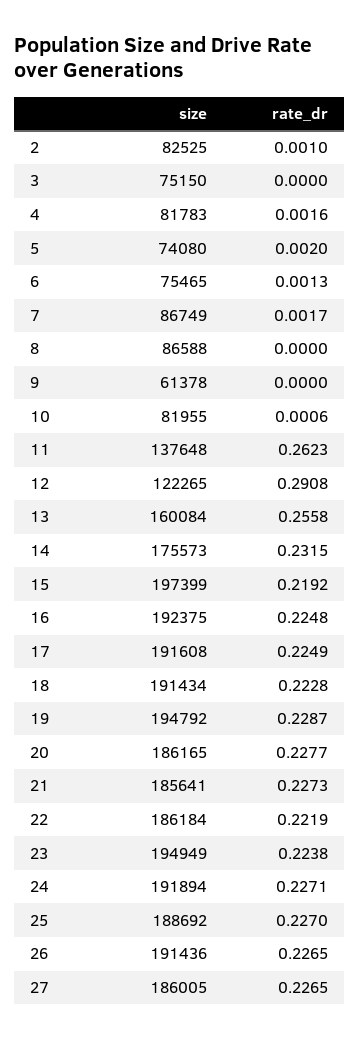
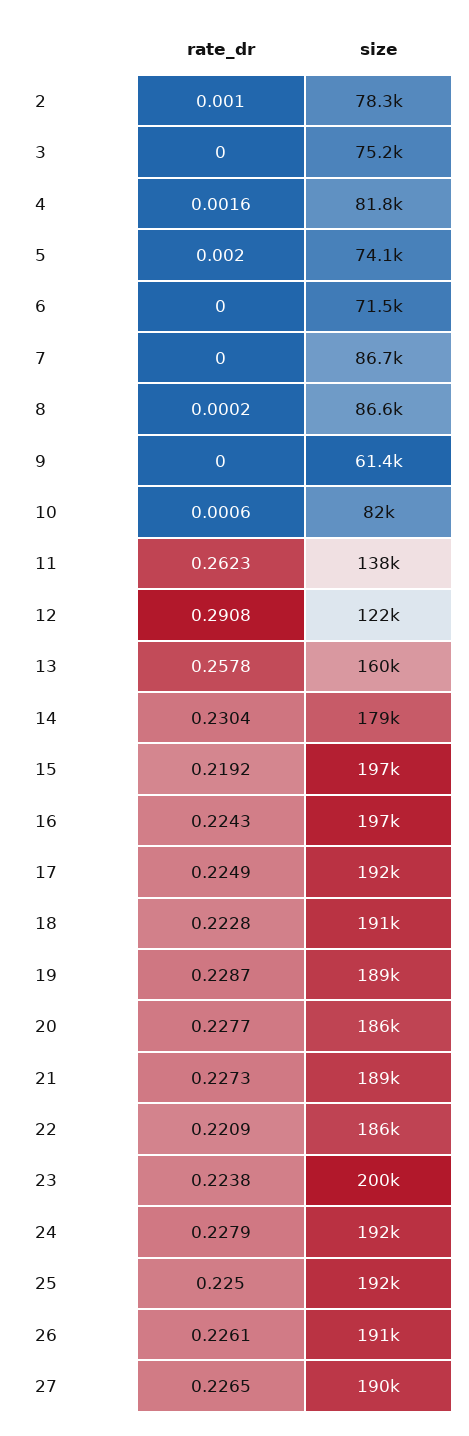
size, 2: 82525 -> 78300
size, 6: 75465 -> 71500
rate_dr, 6: 0.0013 -> 0
rate_dr, 7: 0.0017 -> 0
rate_dr, 8: 0 -> 0.0002
rate_dr, 13: 0.2558 -> 0.2578
size, 14: 175573 -> 179000
rate_dr, 14: 0.2315 -> 0.2304
size, 16: 192375 -> 197000
rate_dr, 16: 0.2248 -> 0.2243
size, 19: 194792 -> 189000
size, 21: 185641 -> 189000
rate_dr, 22: 0.2219 -> 0.2209
size, 23: 194949 -> 200000
rate_dr, 24: 0.2271 -> 0.2279
size, 25: 188692 -> 192000
rate_dr, 25: 0.227 -> 0.225
rate_dr, 26: 0.2265 -> 0.2261
size, 27: 186005 -> 190000

